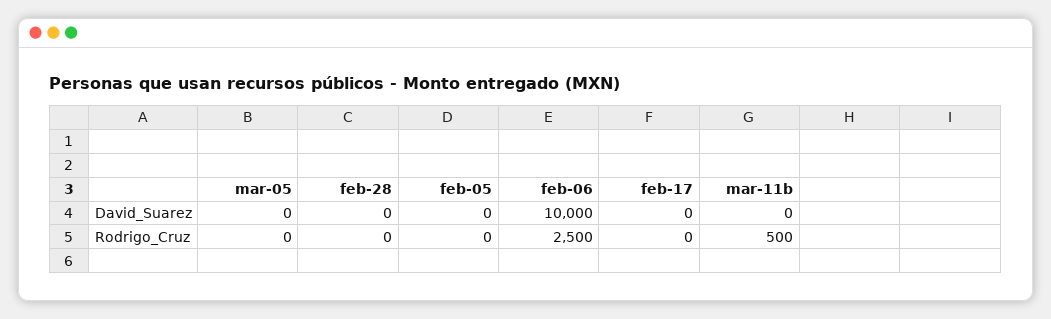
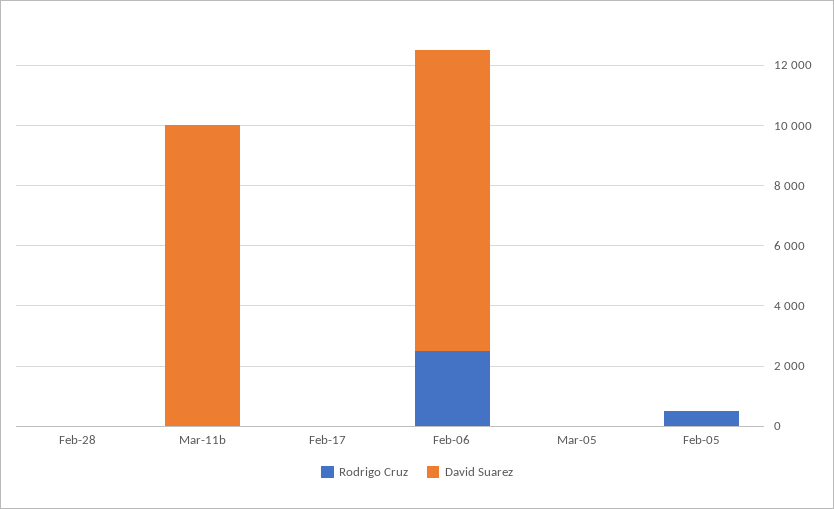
David_Suarez, mar-11b: 0 -> 10000
Rodrigo_Cruz, feb-05: 0 -> 500
Rodrigo_Cruz, mar-11b: 500 -> 0

